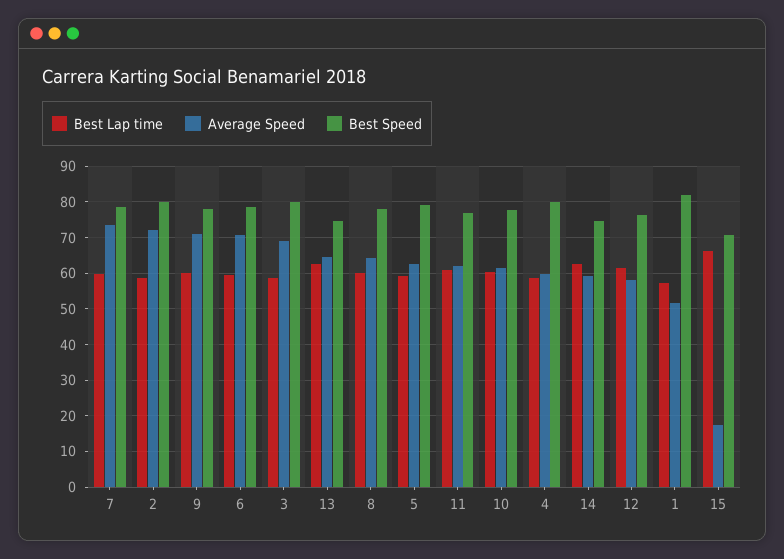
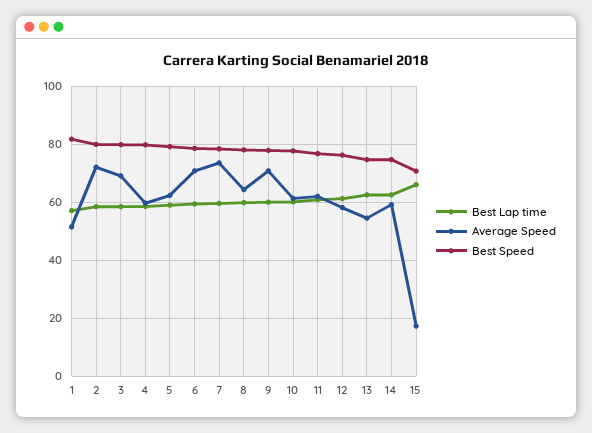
Average Speed, 13: 64 -> 55

